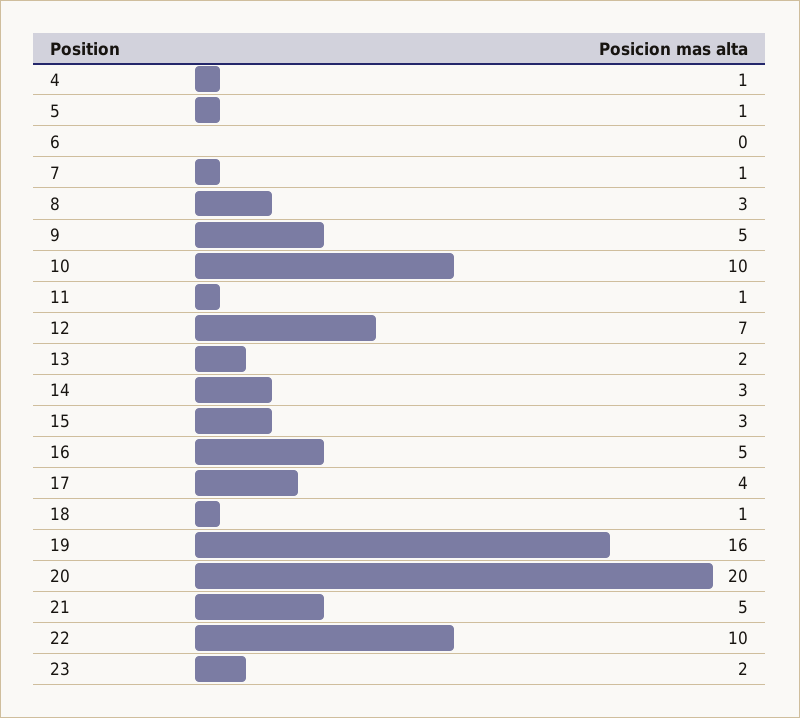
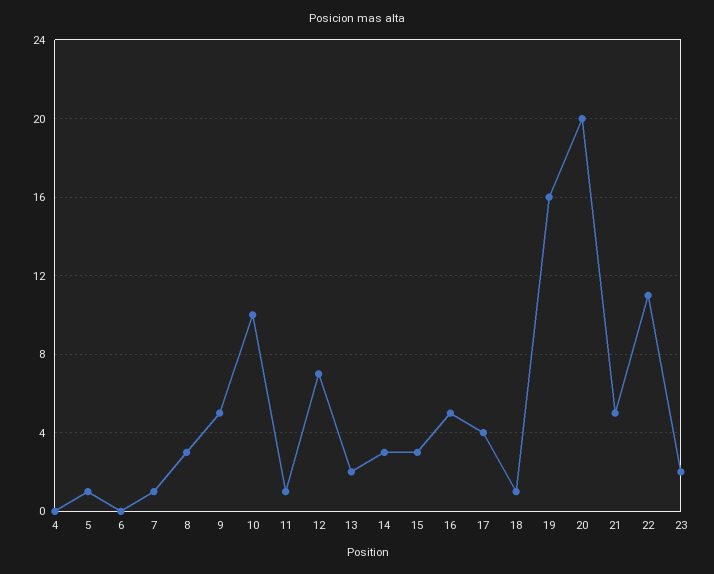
4: 1 -> 0
22: 10 -> 11

